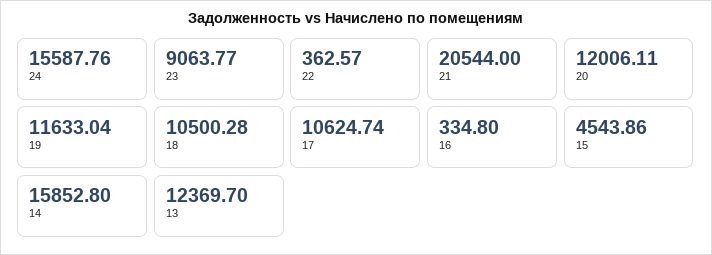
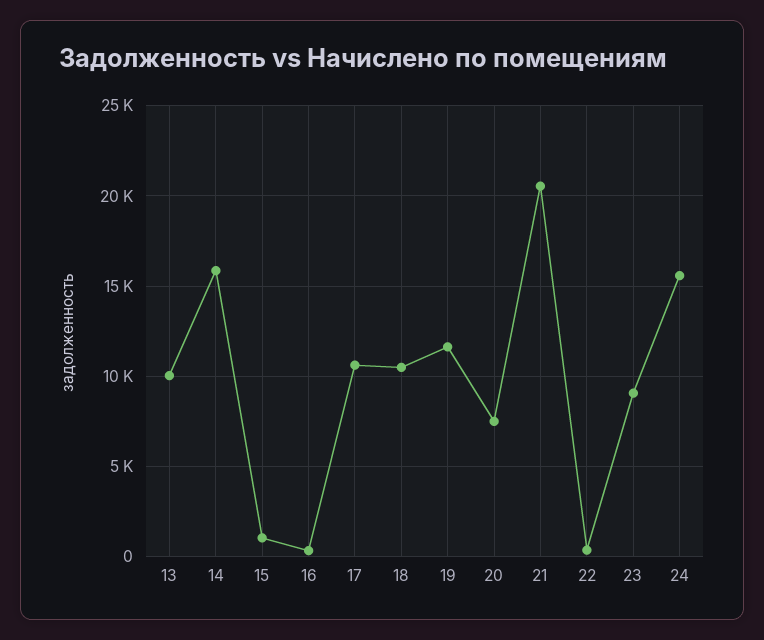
20: 12006.11 -> 7500
15: 4543.86 -> 1000
13: 12369.7 -> 10000

